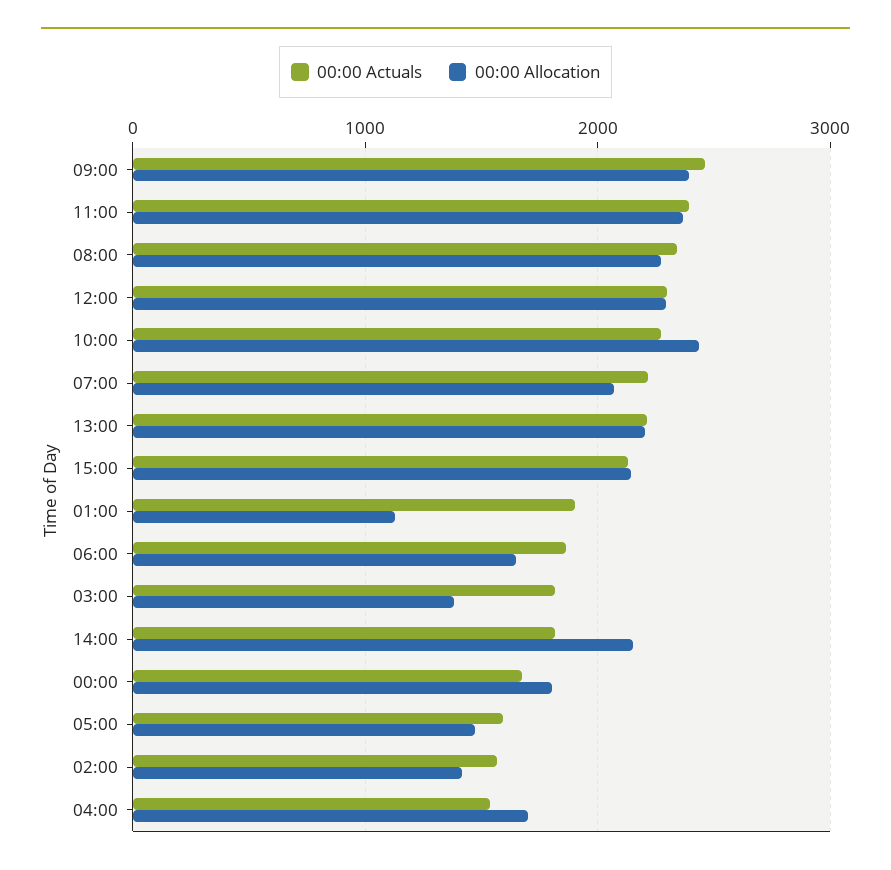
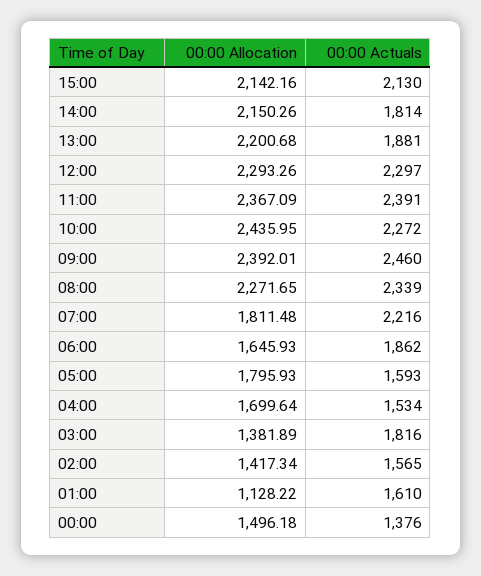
00:00 Allocation, 07:00: 2100 -> 1811.48
00:00 Actuals, 13:00: 2200 -> 1881
00:00 Actuals, 01:00: 1900 -> 1610
00:00 Actuals, 00:00: 1700 -> 1376
00:00 Allocation, 00:00: 1800 -> 1496.18
00:00 Allocation, 05:00: 1500 -> 1795.93

